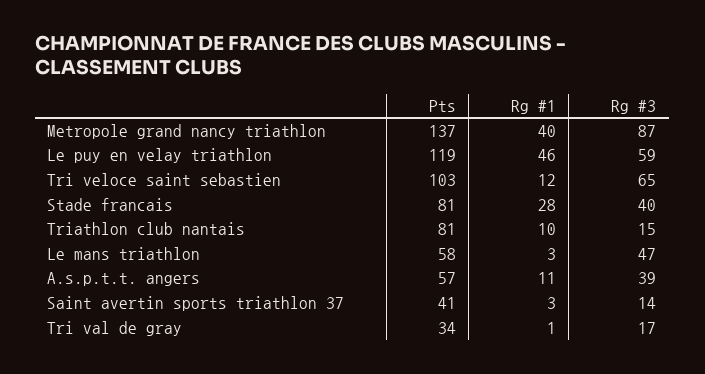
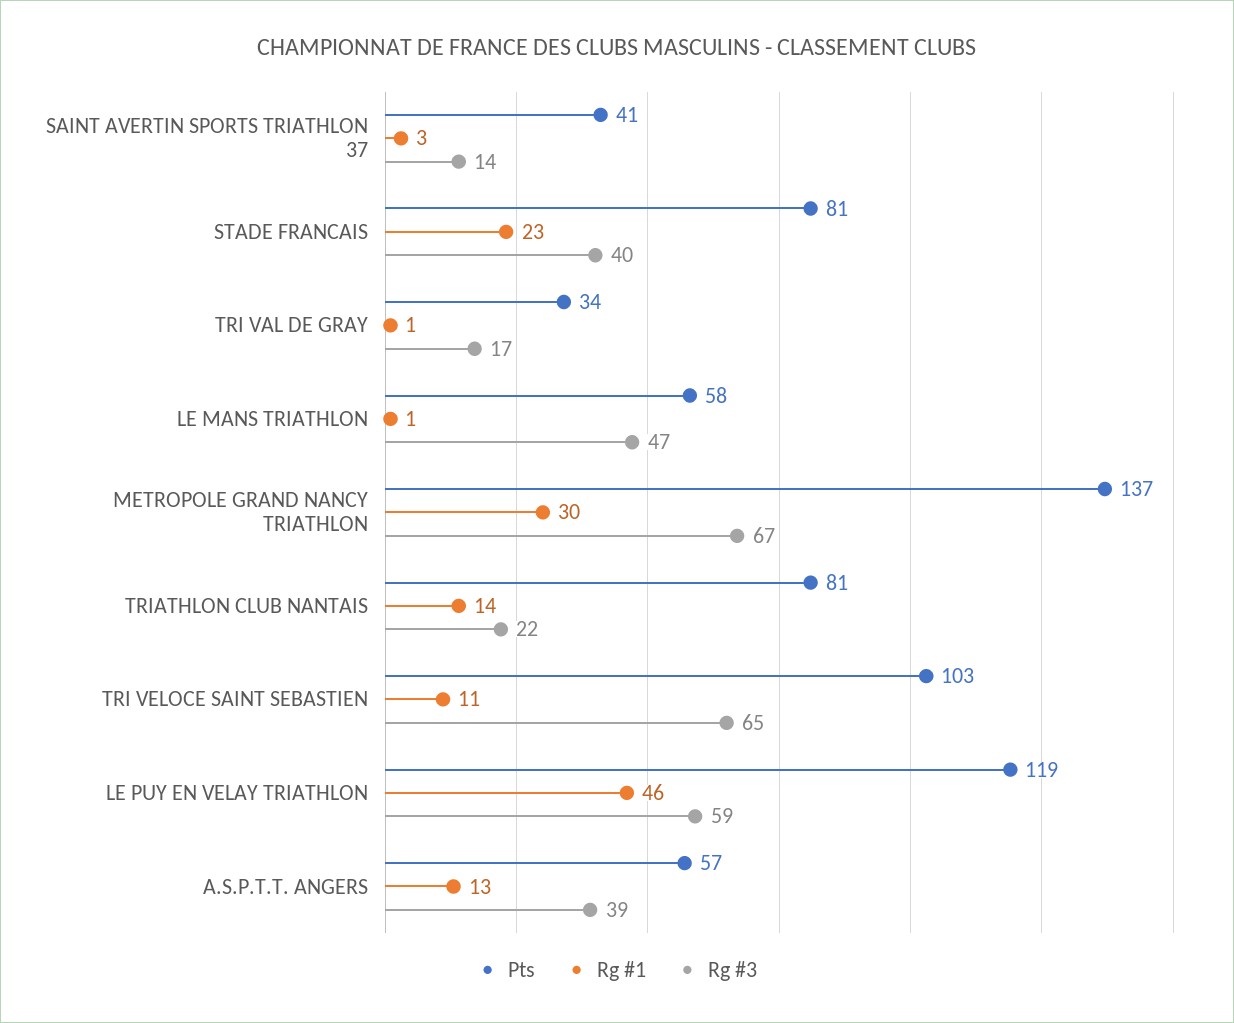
Rg #1, Metropole grand nancy triathlon: 40 -> 30
Rg #3, Metropole grand nancy triathlon: 87 -> 67
Rg #1, Tri veloce saint sebastien: 12 -> 11
Rg #1, Stade francais: 28 -> 23
Rg #1, Triathlon club nantais: 10 -> 14
Rg #3, Triathlon club nantais: 15 -> 22
Rg #1, Le mans triathlon: 3 -> 1
Rg #1, A.s.p.t.t. angers: 11 -> 13

